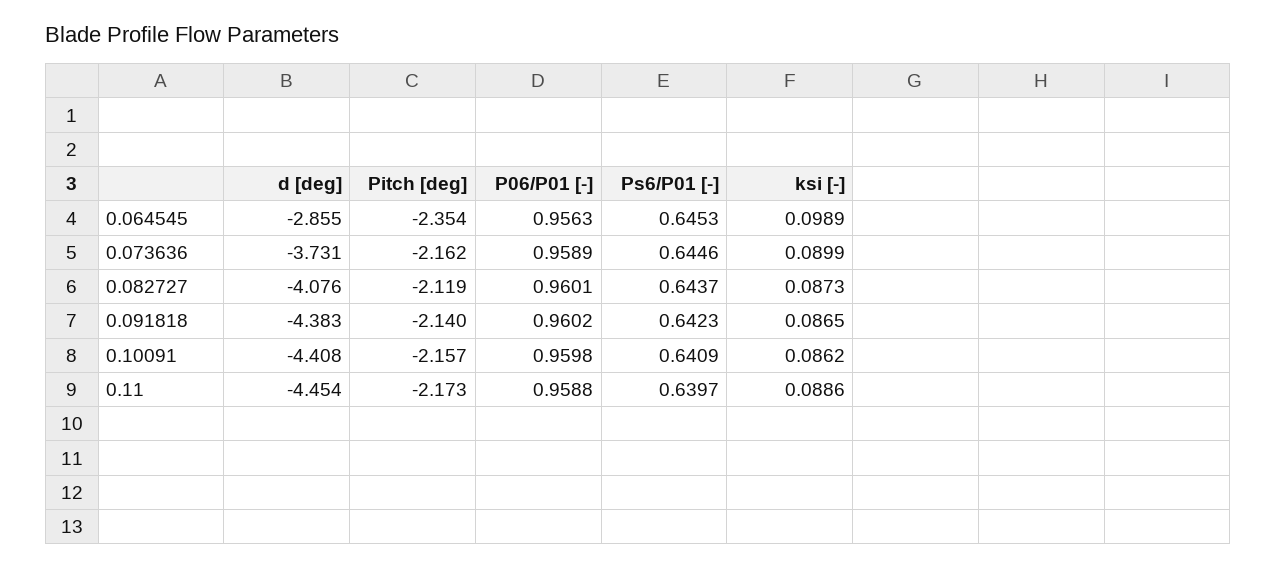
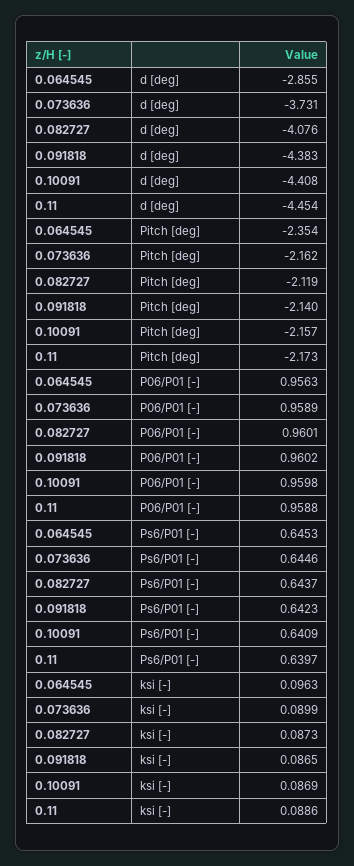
ksi [-], 0.064545: 0.0989 -> 0.0963
ksi [-], 0.10091: 0.0862 -> 0.0869

